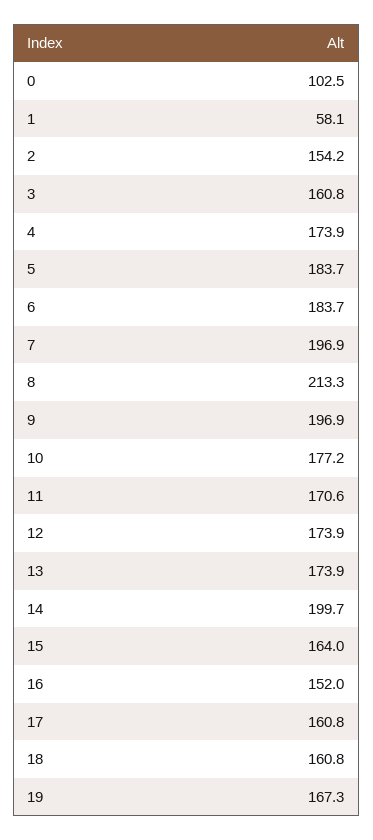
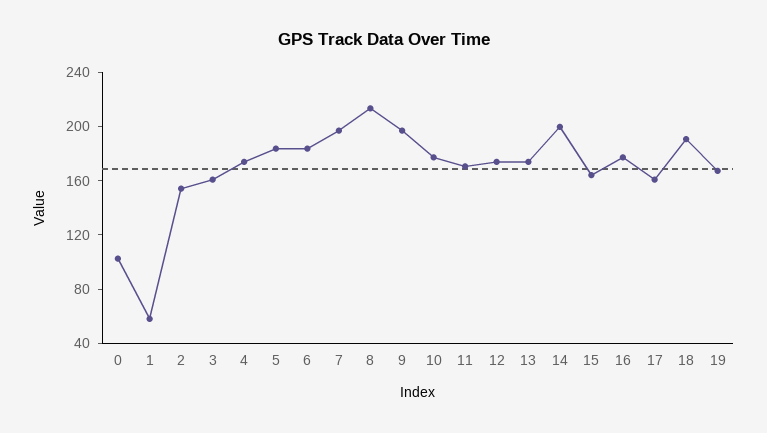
16: 152 -> 180
18: 160.8 -> 190

